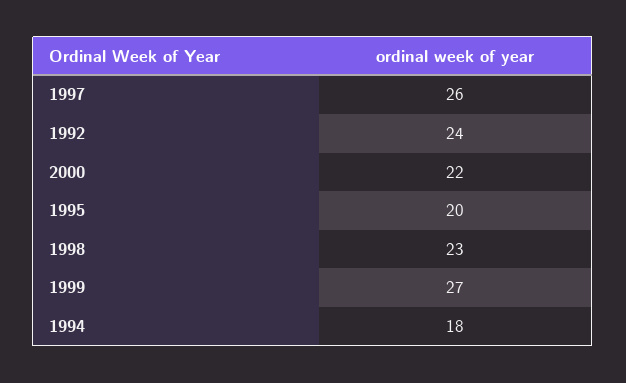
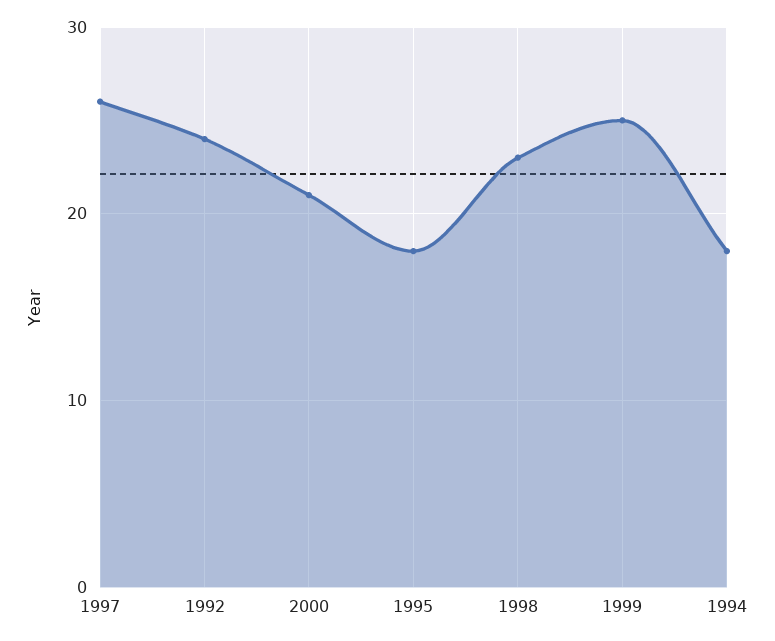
2000: 22 -> 21
1995: 20 -> 18
1999: 27 -> 25

